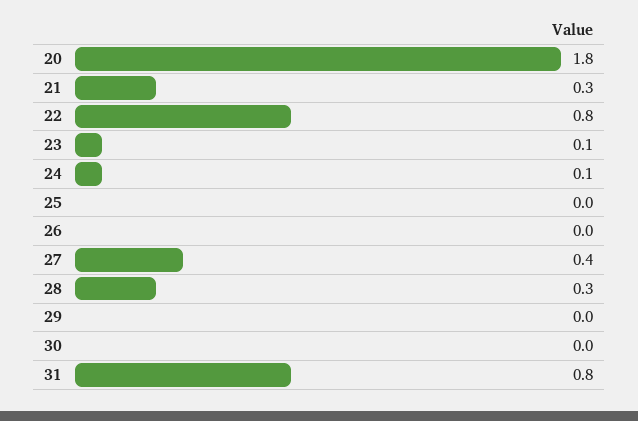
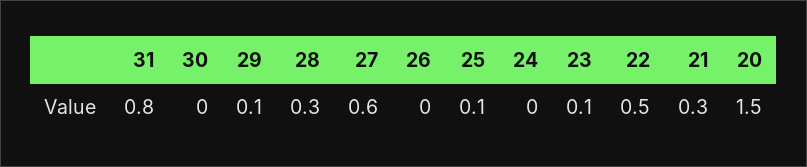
20: 1.8 -> 1.5
22: 0.8 -> 0.5
24: 0.1 -> 0
25: 0 -> 0.1
27: 0.4 -> 0.6
29: 0 -> 0.1

